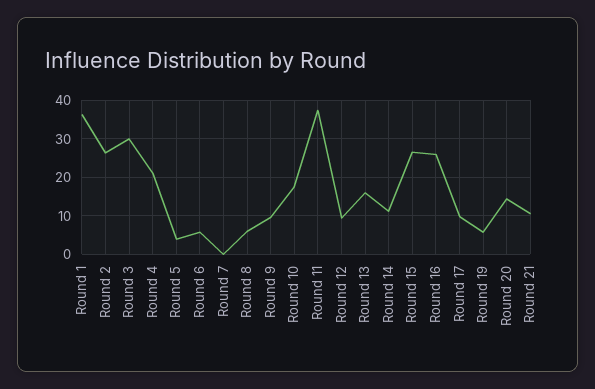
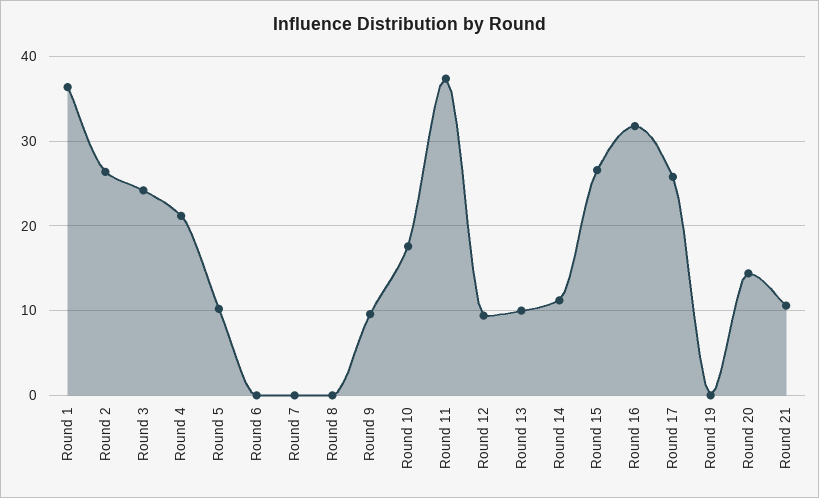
Round 3: 30 -> 24
Round 5: 4 -> 10
Round 6: 6 -> 0
Round 8: 6 -> 0
Round 13: 16 -> 10
Round 16: 26 -> 32
Round 17: 10 -> 26
Round 19: 6 -> 0

